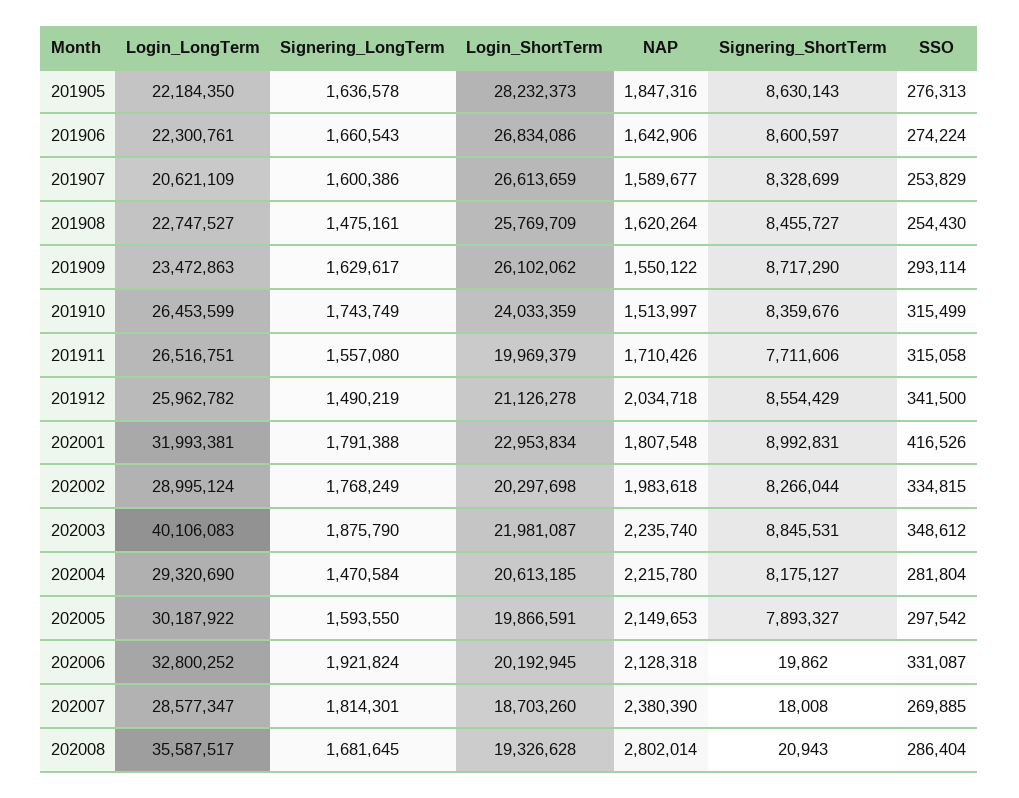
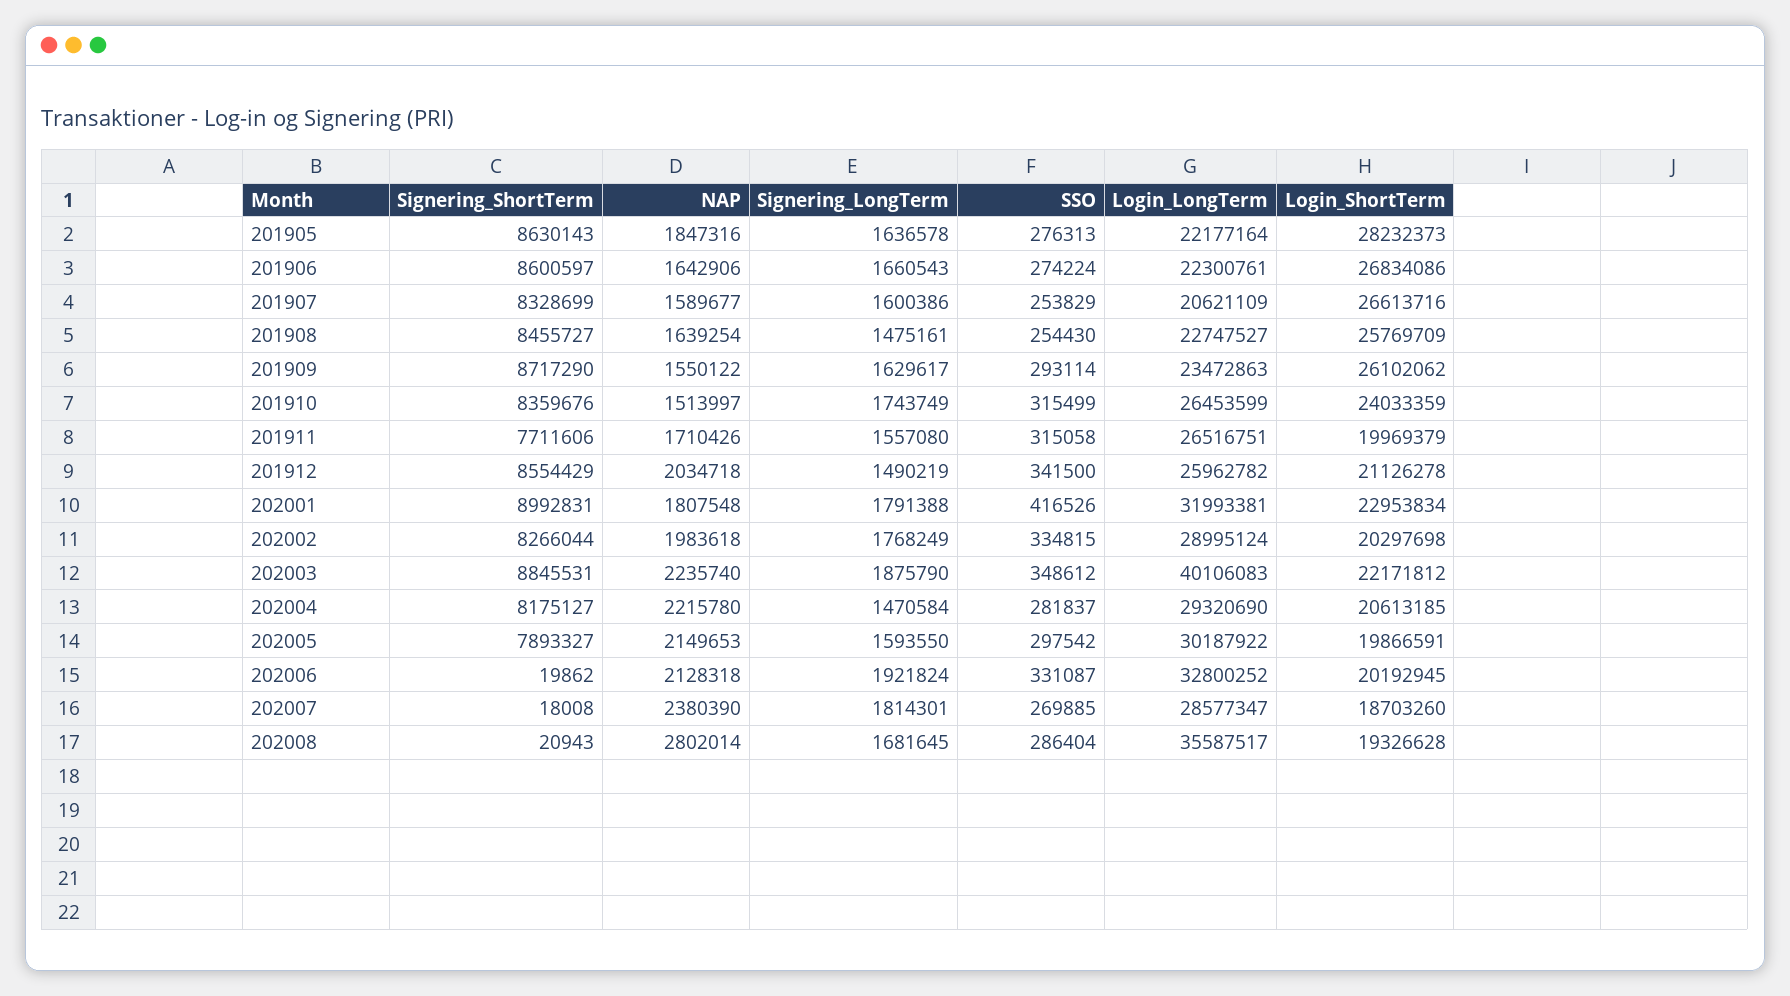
Login_LongTerm, 201905: 22184350 -> 22177164
Login_ShortTerm, 201907: 26613659 -> 26613716
NAP, 201908: 1620264 -> 1639254
Login_ShortTerm, 202003: 21981087 -> 22171812
SSO, 202004: 281804 -> 281837

